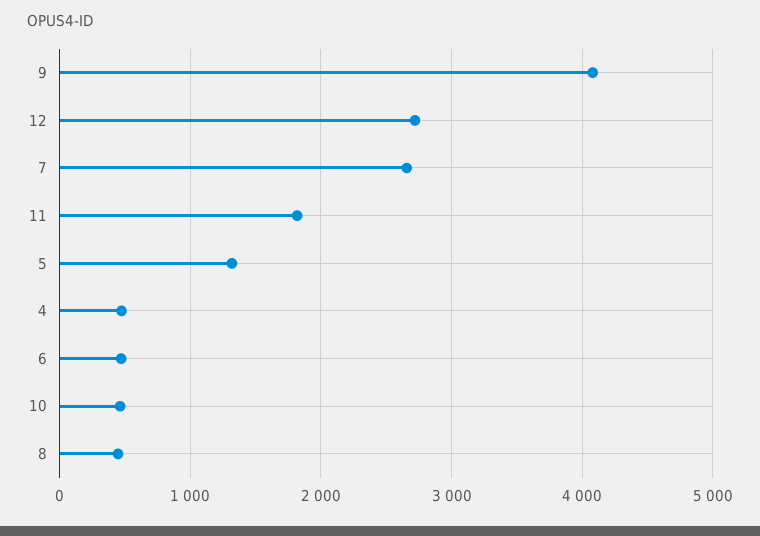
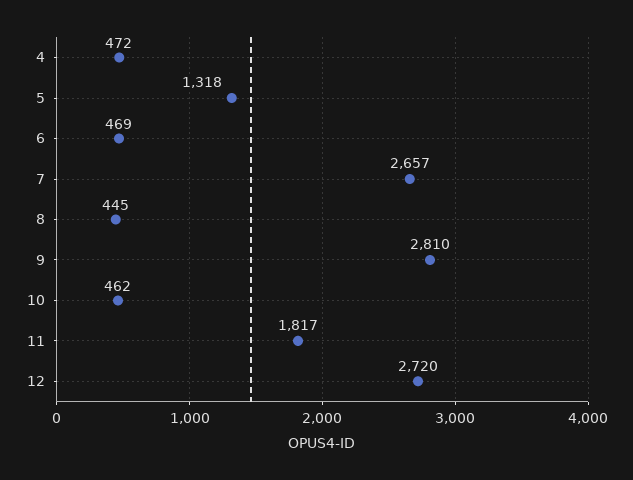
9: 4100 -> 2810

